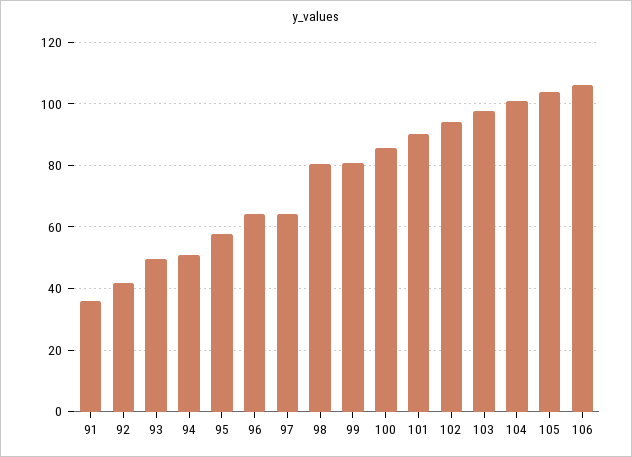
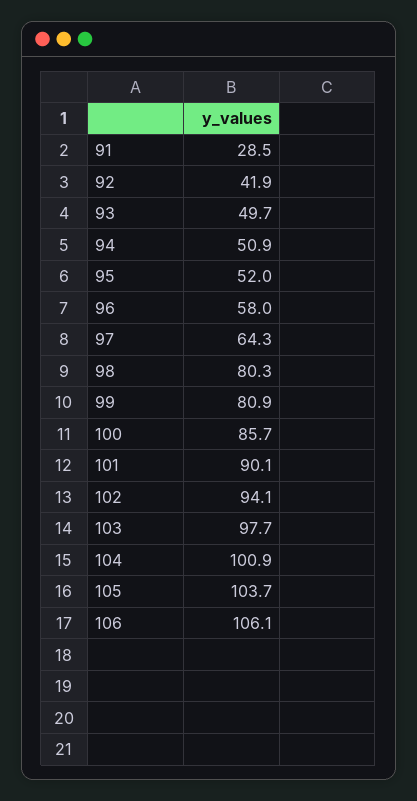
91: 36 -> 28.5
95: 58 -> 52
96: 64 -> 58

